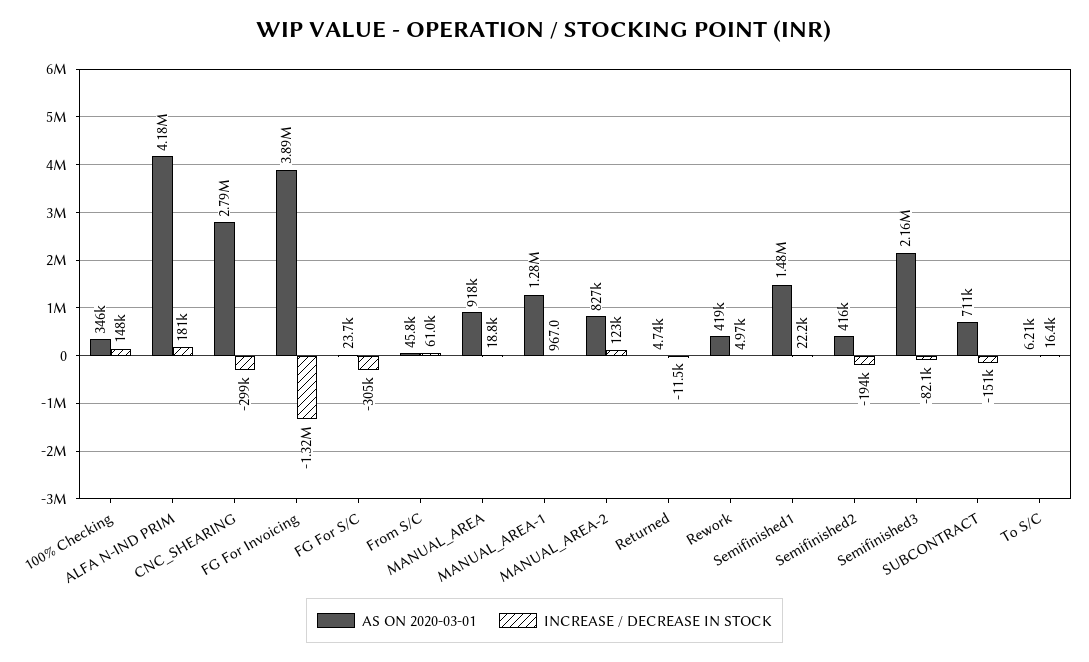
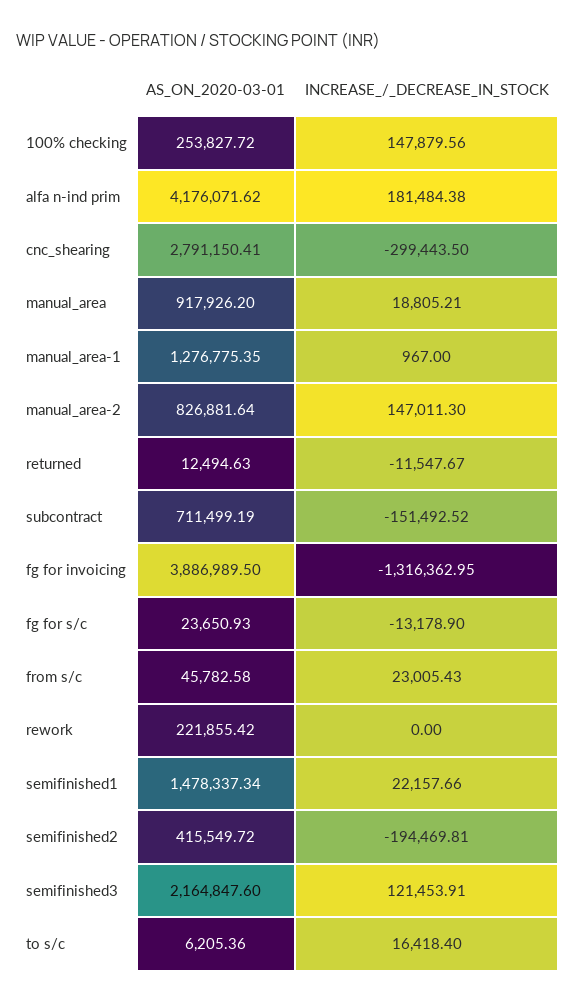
AS ON 2020-03-01, 100% Checking: 346000 -> 253827.72
INCREASE / DECREASE IN STOCK, FG For S/C: -305000 -> -13178.9
INCREASE / DECREASE IN STOCK, From S/C: 61000 -> 23005.43
INCREASE / DECREASE IN STOCK, MANUAL_AREA-2: 123000 -> 147011.3
AS ON 2020-03-01, Returned: 4740 -> 12494.63
AS ON 2020-03-01, Rework: 419000 -> 221855.42
INCREASE / DECREASE IN STOCK, Rework: 4970 -> 0
INCREASE / DECREASE IN STOCK, Semifinished3: -82100 -> 121453.91

